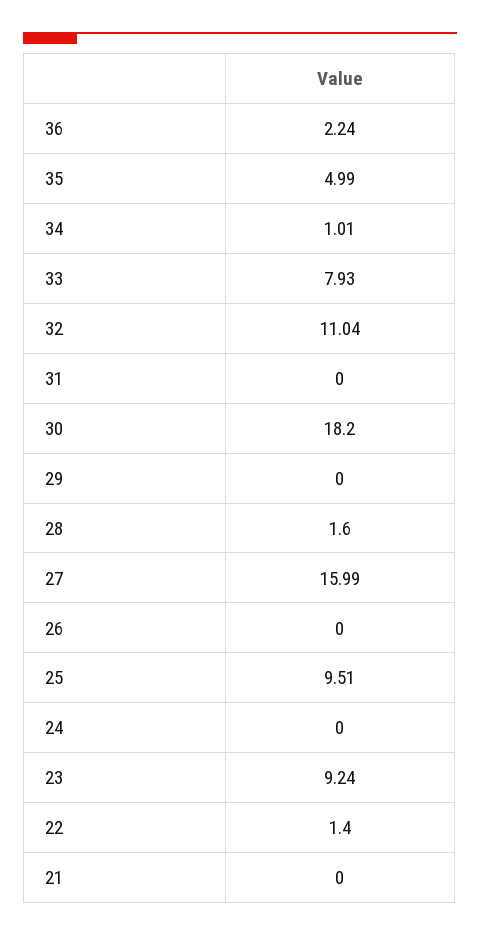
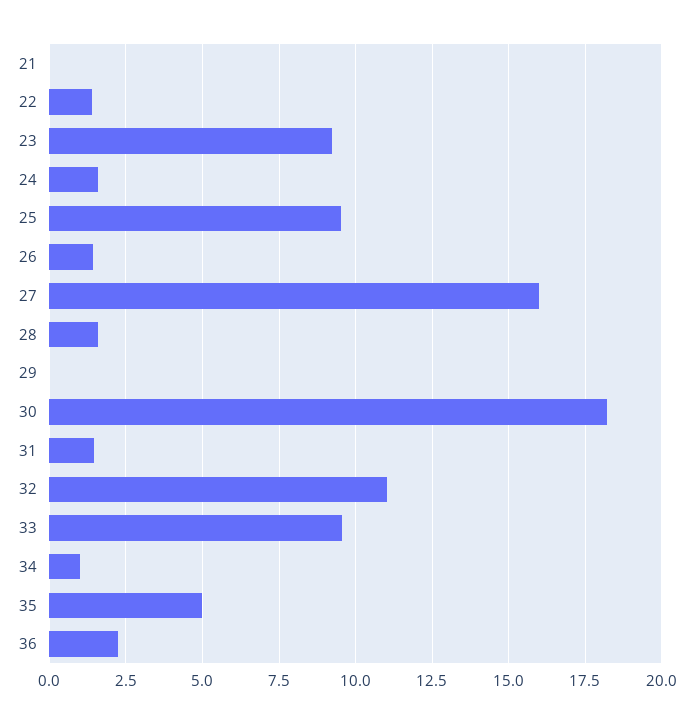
33: 7.93 -> 9.5
31: 0 -> 1.5
26: 0 -> 1.5
24: 0 -> 1.5

